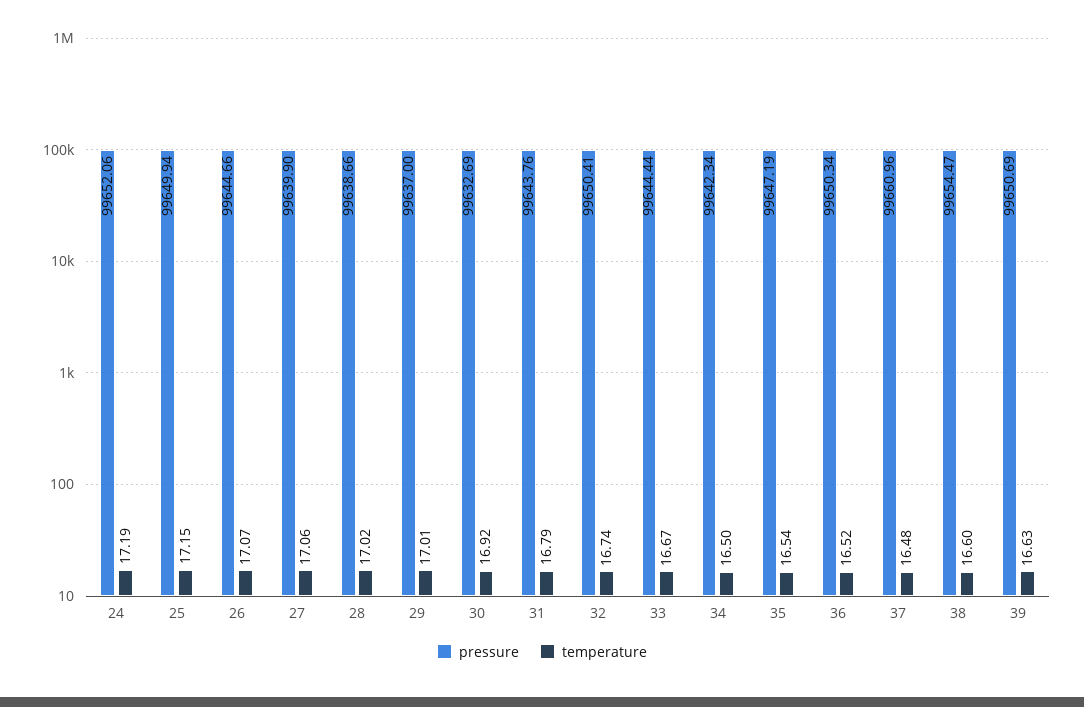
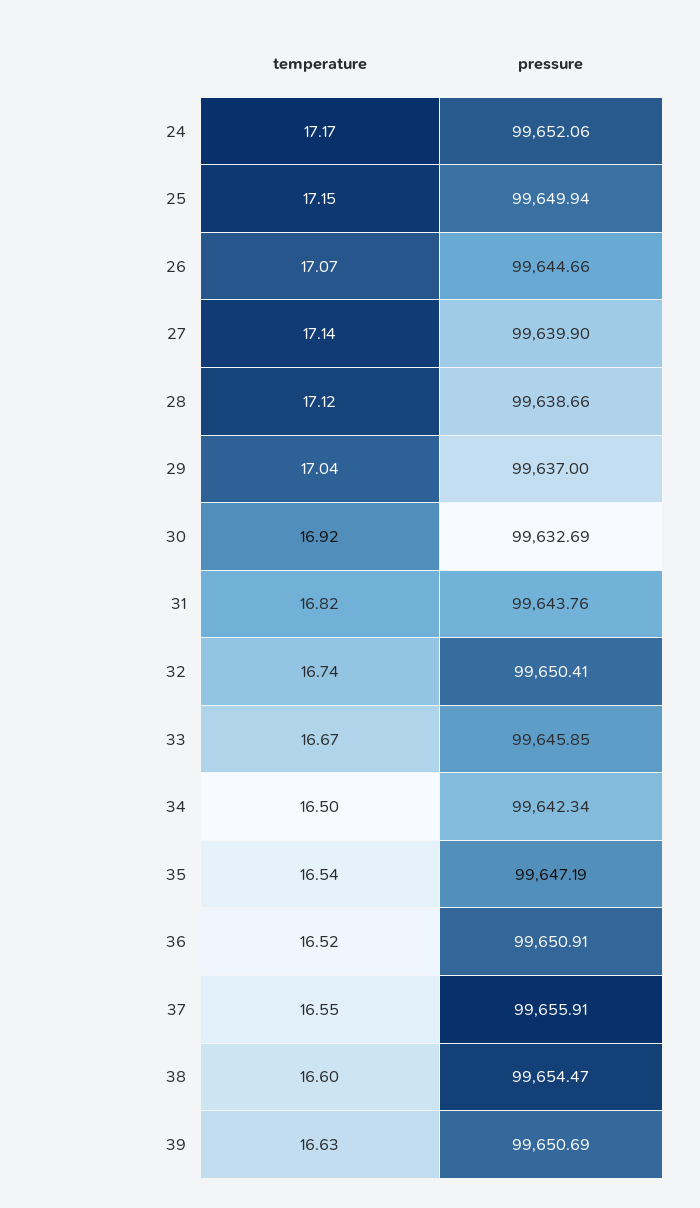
temperature, 24: 17.19 -> 17.17
temperature, 27: 17.06 -> 17.14
temperature, 28: 17.02 -> 17.12
temperature, 29: 17.01 -> 17.04
temperature, 31: 16.79 -> 16.82
pressure, 33: 99644.44 -> 99645.85
pressure, 36: 99650.34 -> 99650.91
pressure, 37: 99660.96 -> 99655.91
temperature, 37: 16.48 -> 16.55

